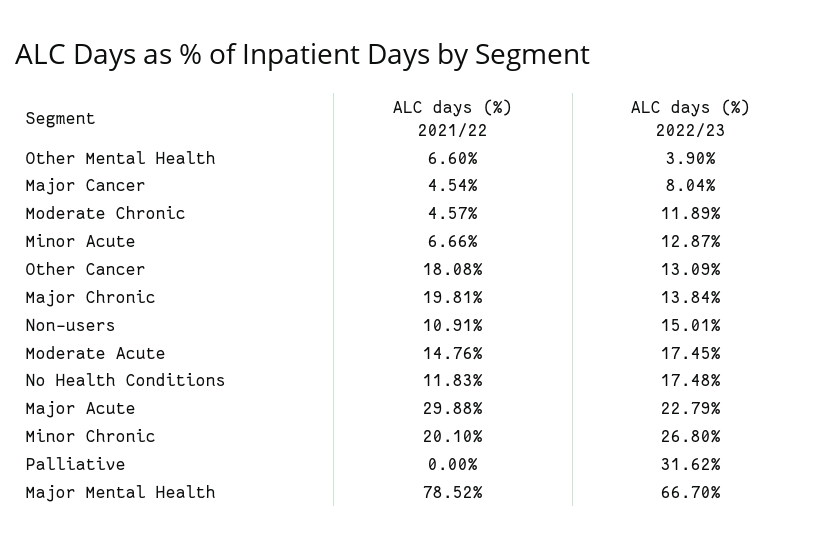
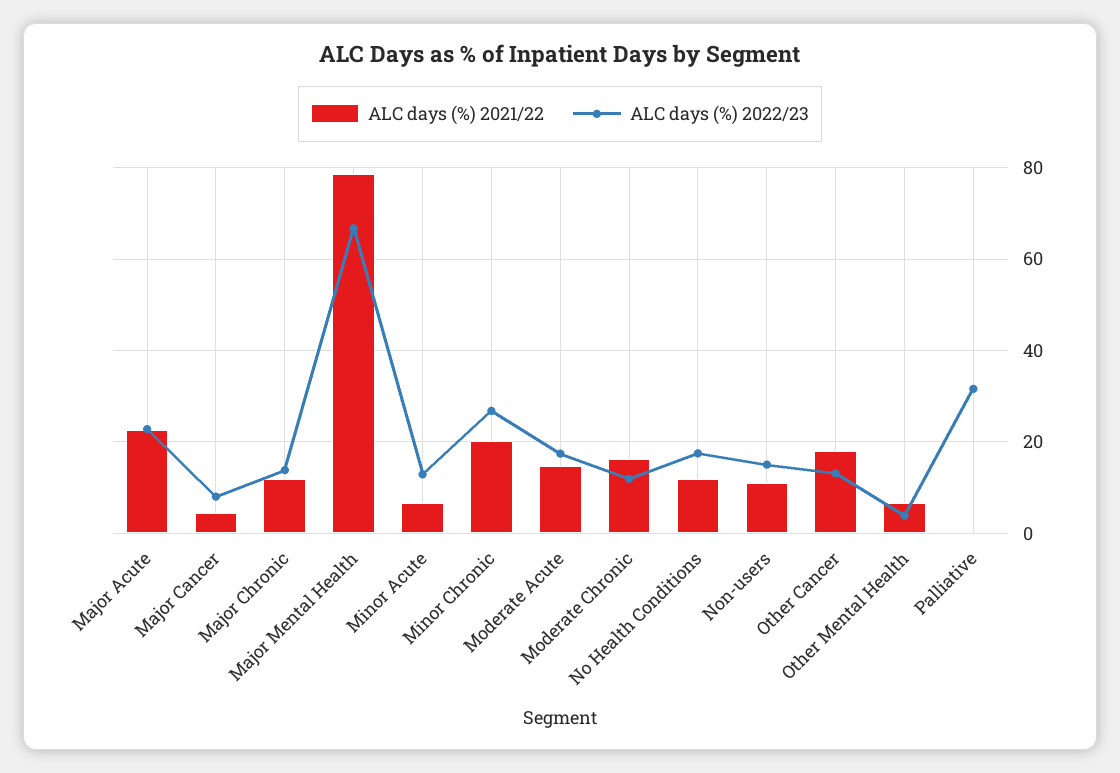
ALC days (%) 2021/22, Moderate Chronic: 4.57 -> 16
ALC days (%) 2021/22, Major Chronic: 19.81 -> 12
ALC days (%) 2021/22, Major Acute: 29.88 -> 22

